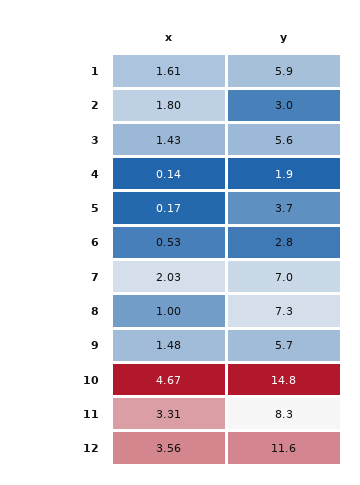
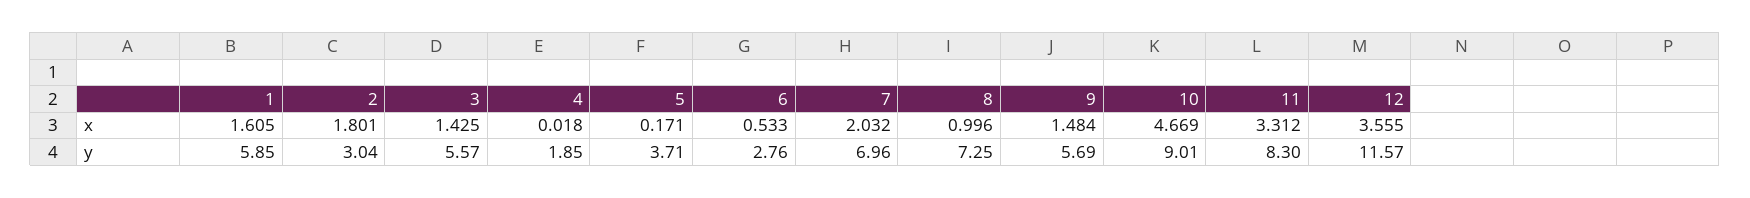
x, 4: 0.14 -> 0.018
y, 10: 14.8 -> 9.01

